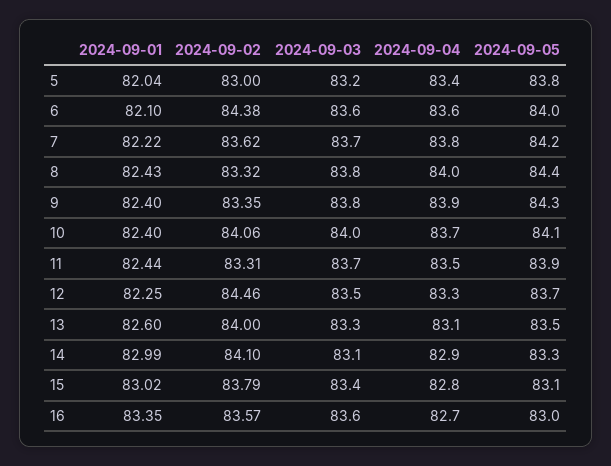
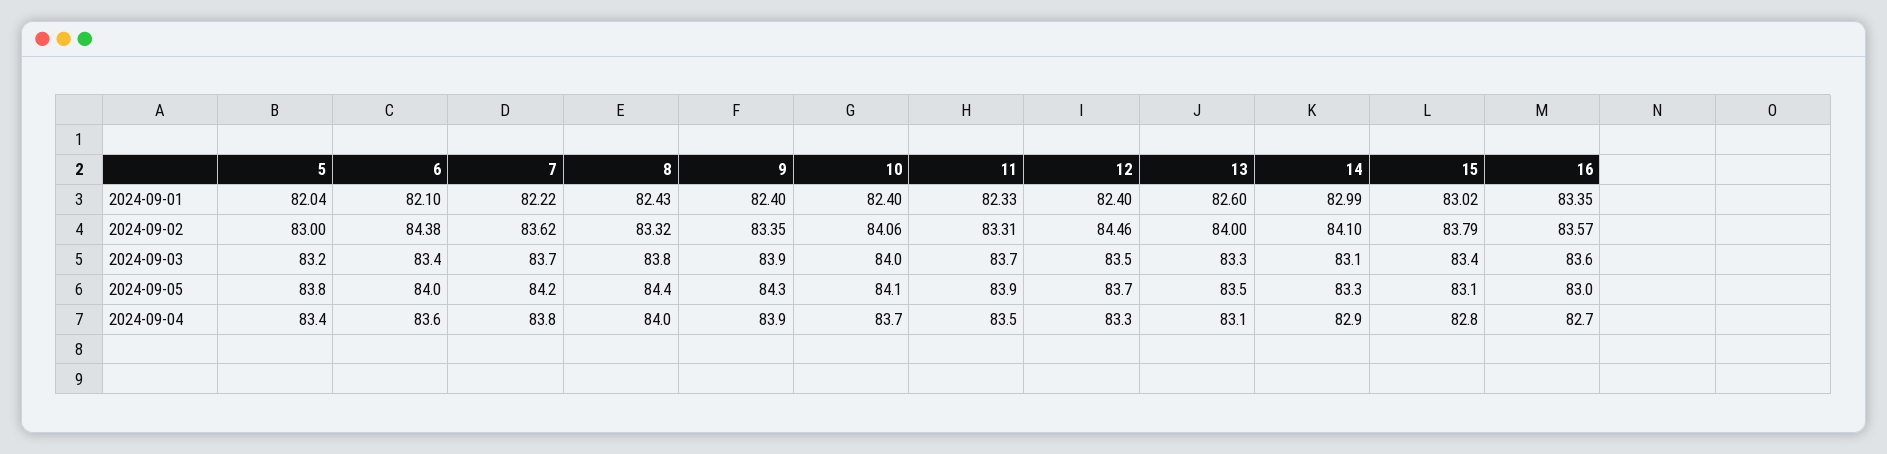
2024-09-03, 6: 83.6 -> 83.4
2024-09-03, 9: 83.8 -> 83.9
2024-09-01, 11: 82.44 -> 82.33
2024-09-01, 12: 82.25 -> 82.4

